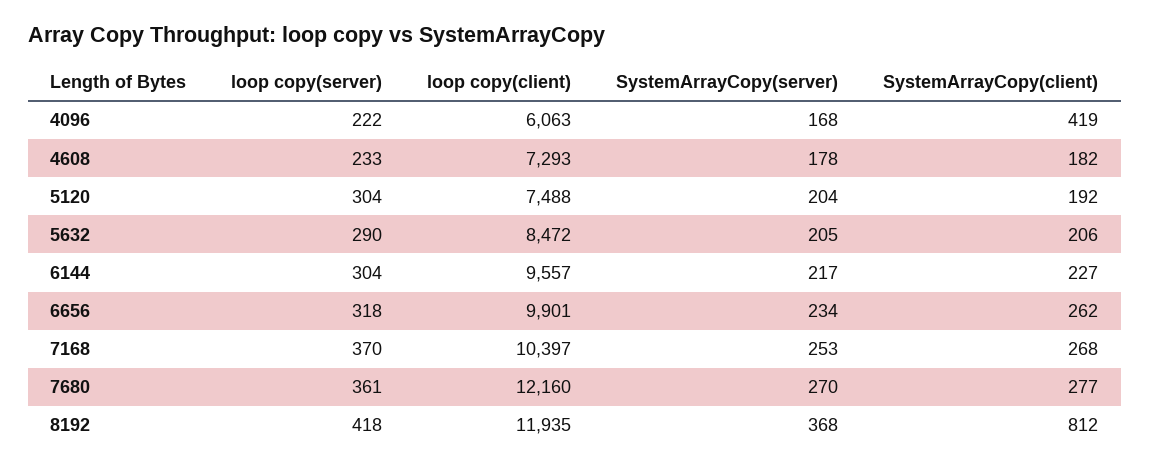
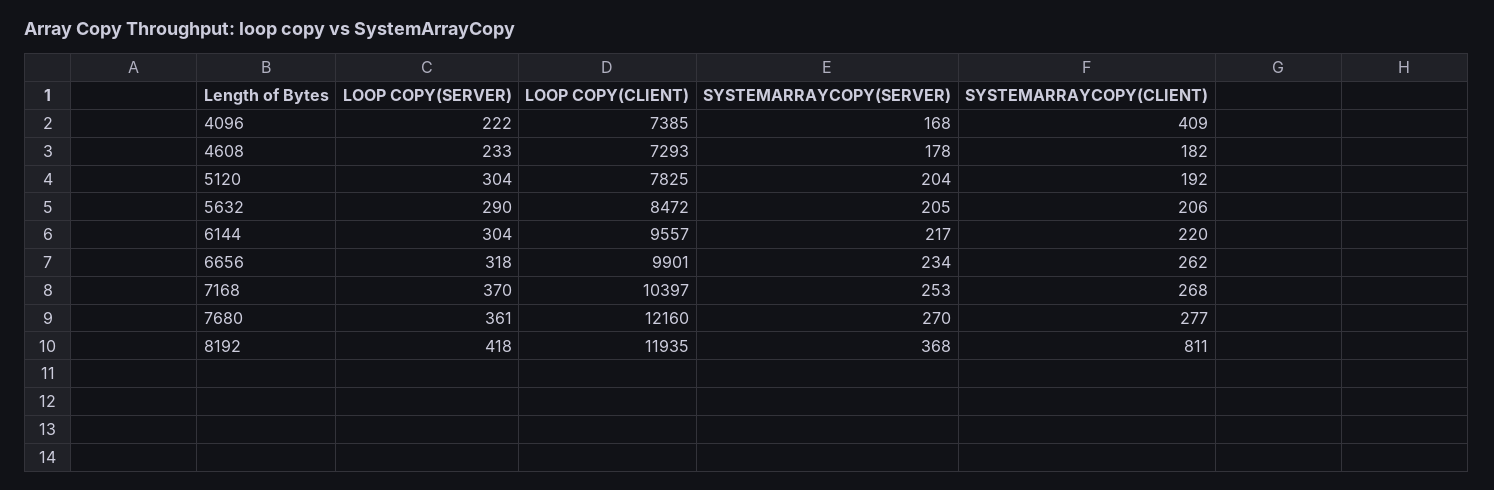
loop copy(client), 4096: 6063 -> 7385
SystemArrayCopy(client), 4096: 419 -> 409
loop copy(client), 5120: 7488 -> 7825
SystemArrayCopy(client), 6144: 227 -> 220
SystemArrayCopy(client), 8192: 812 -> 811

